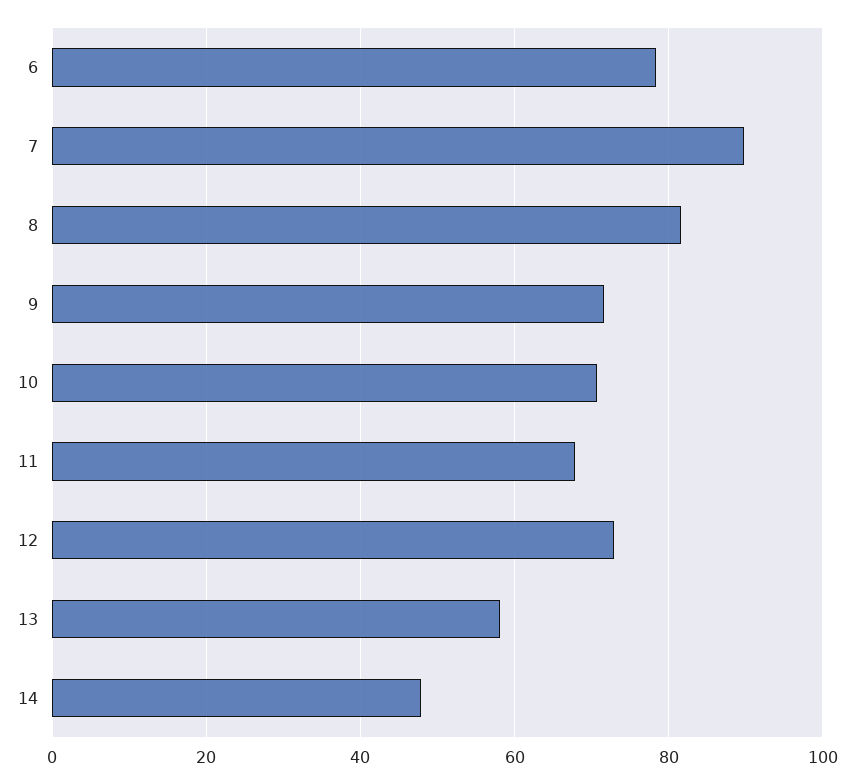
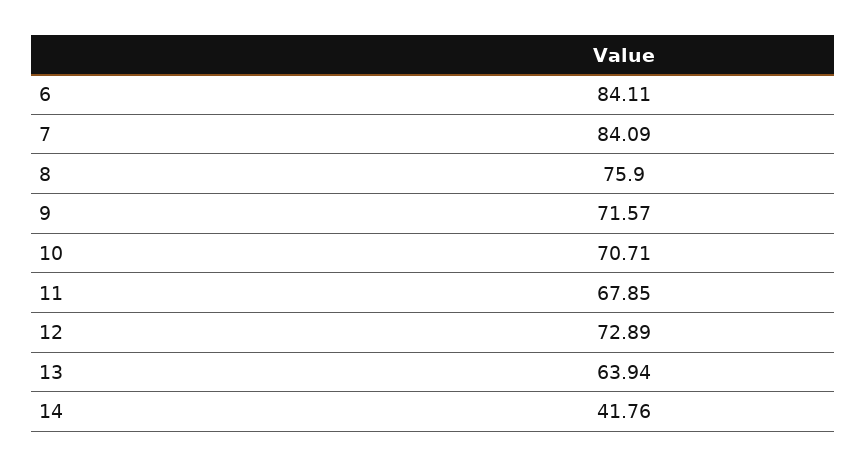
6: 78 -> 84.11
7: 90 -> 84.09
8: 82 -> 75.9
13: 58 -> 63.94
14: 48 -> 41.76

